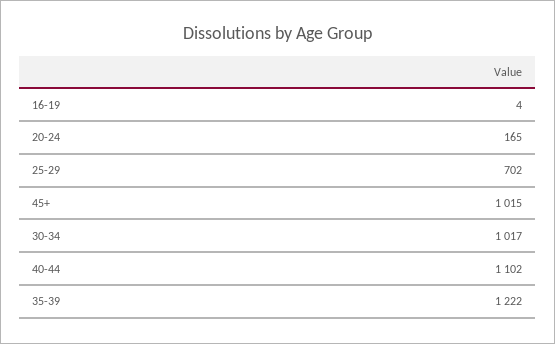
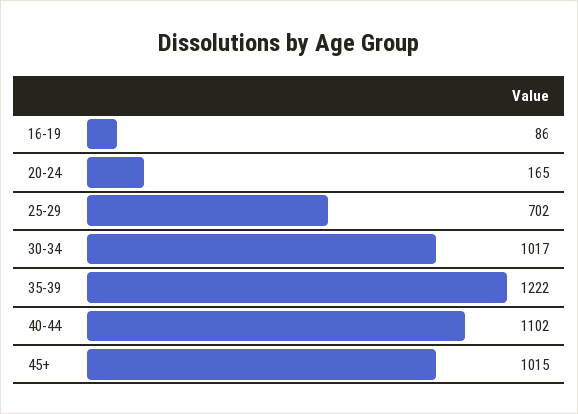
16-19: 4 -> 86

